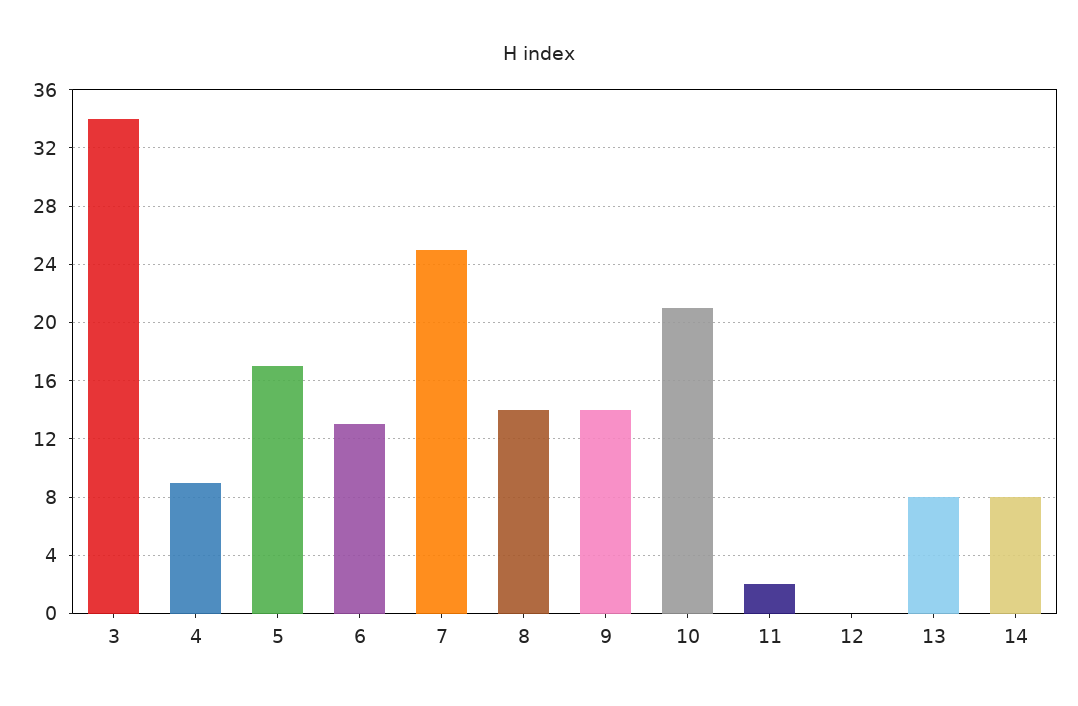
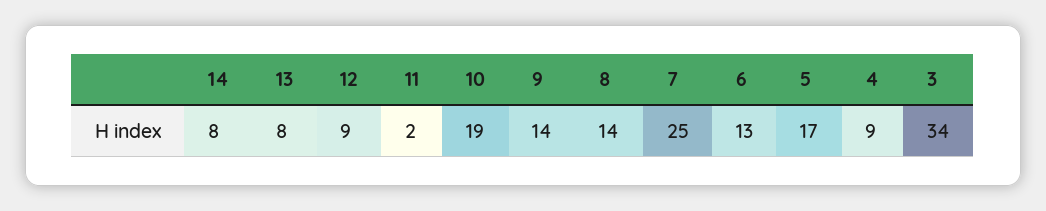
10: 21 -> 19
12: 0 -> 9

